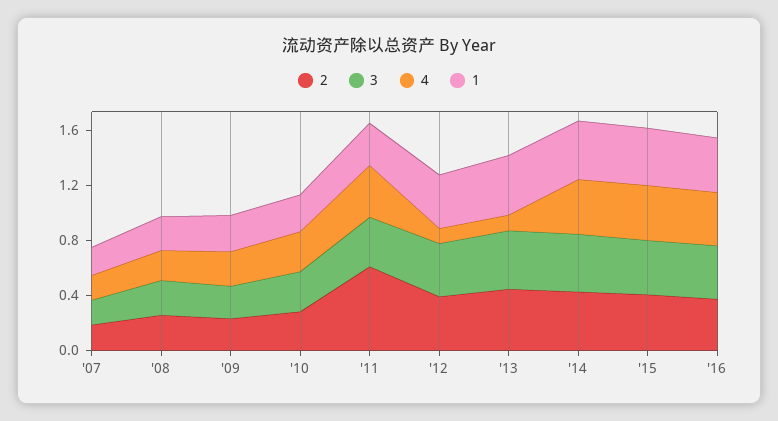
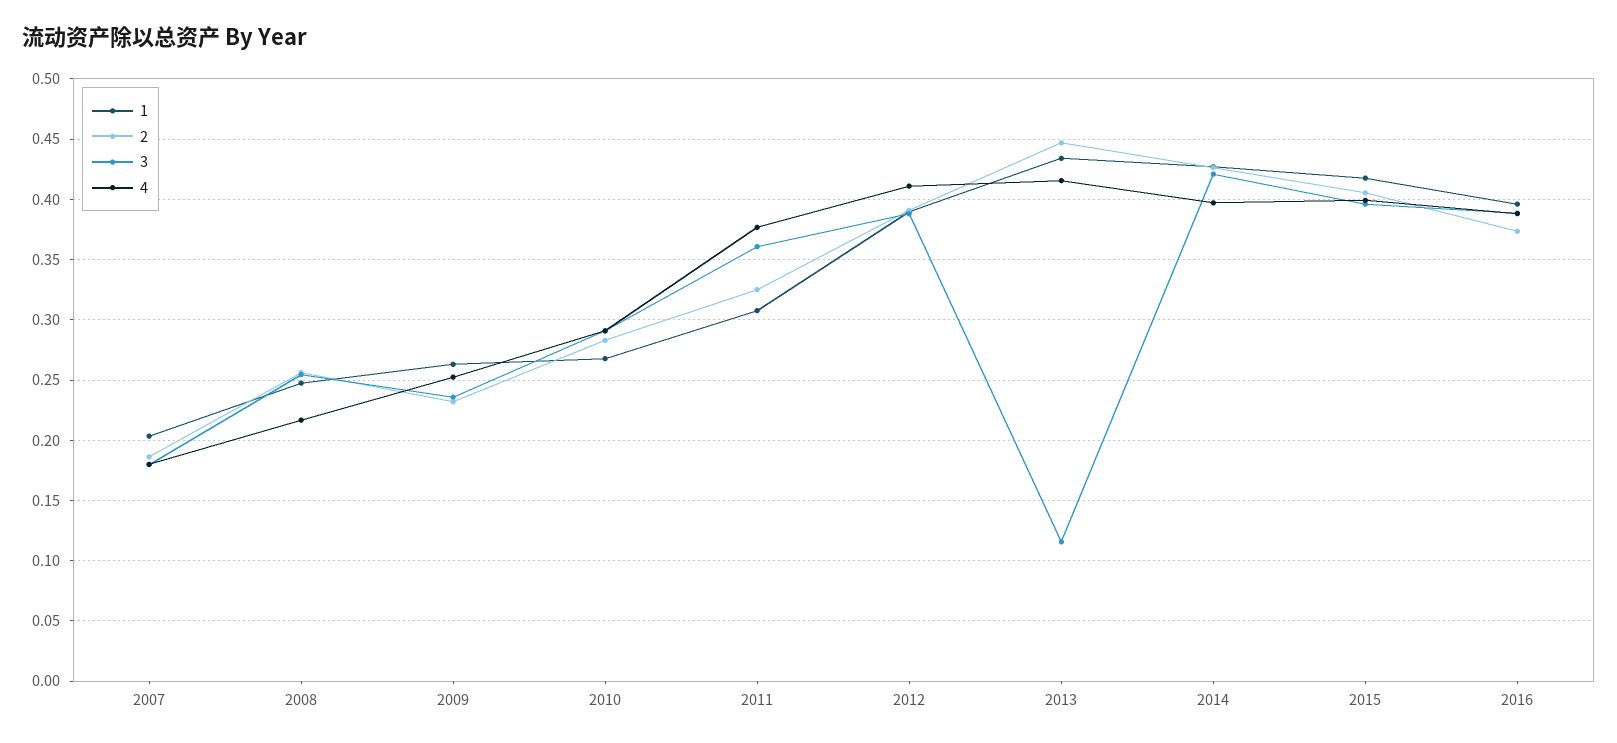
2, '11: 0.6 -> 0.325
4, '12: 0.1 -> 0.41
3, '13: 0.4 -> 0.115
4, '13: 0.1 -> 0.415

